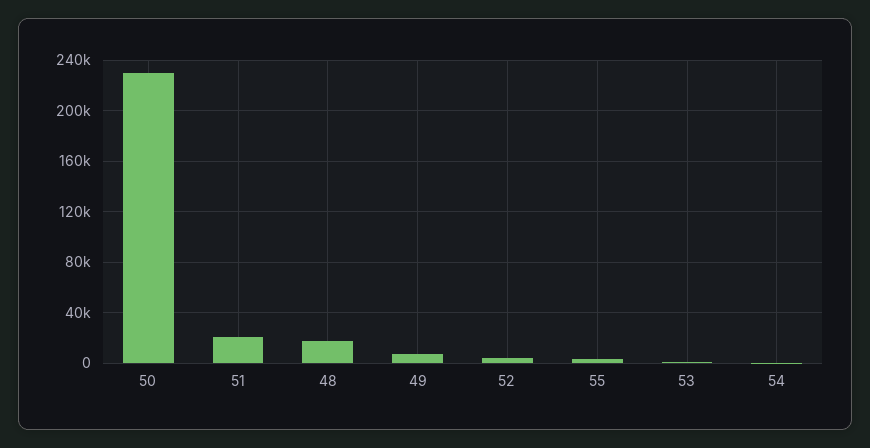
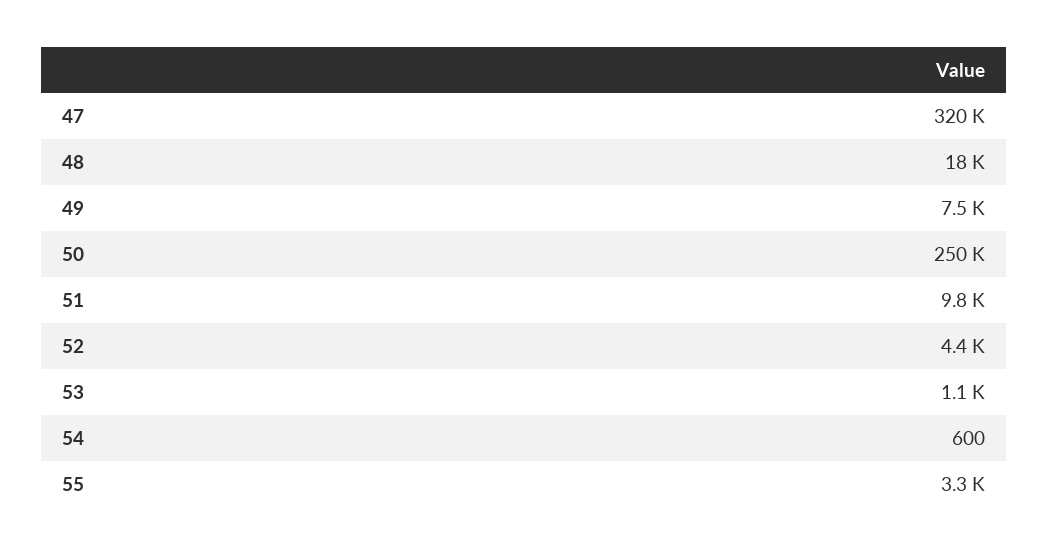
50: 230000 -> 250000
51: 20000 -> 9800
47: none -> 320000

